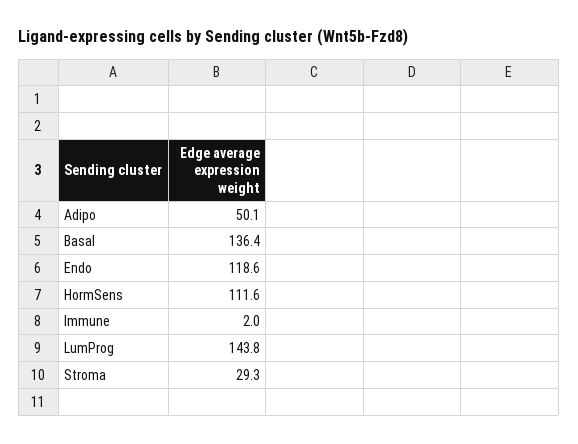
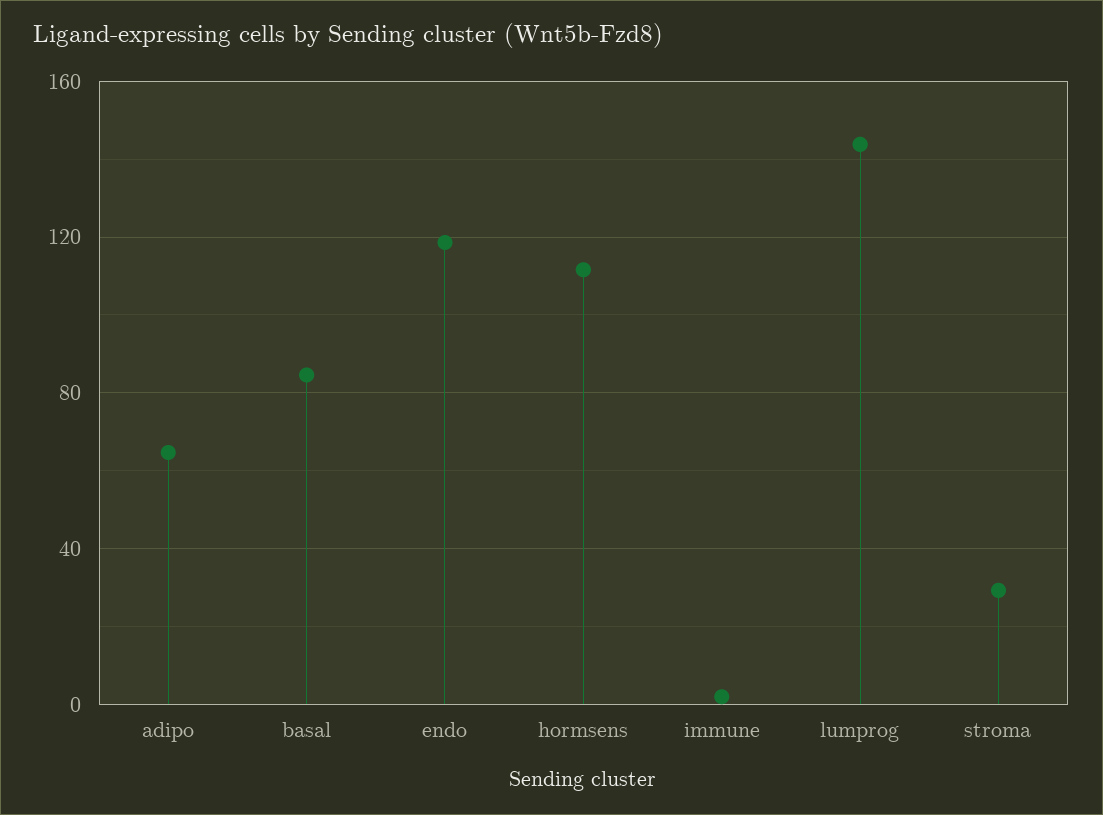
Adipo: 50.1 -> 65
Basal: 136.4 -> 85

